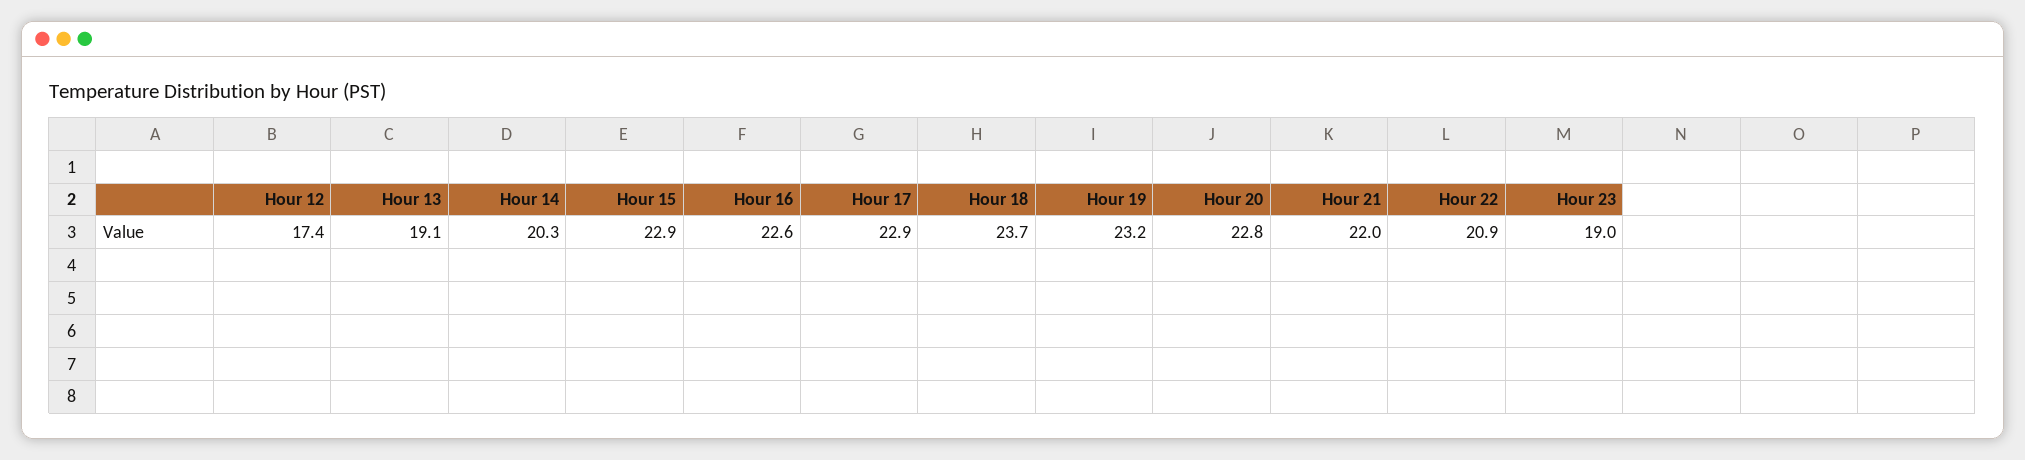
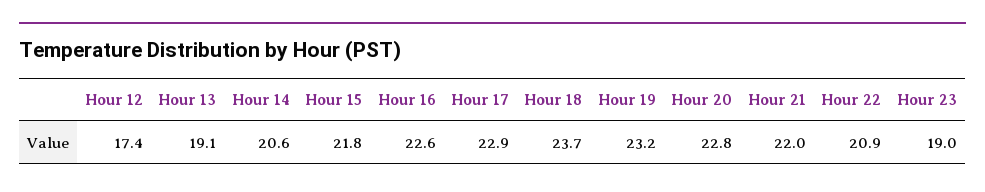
Hour 14: 20.3 -> 20.6
Hour 15: 22.9 -> 21.8

